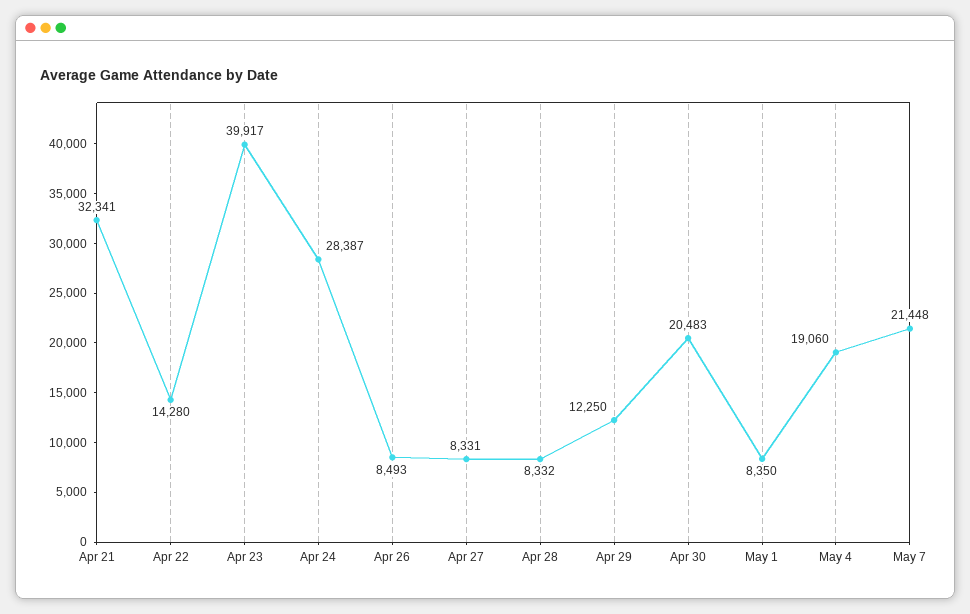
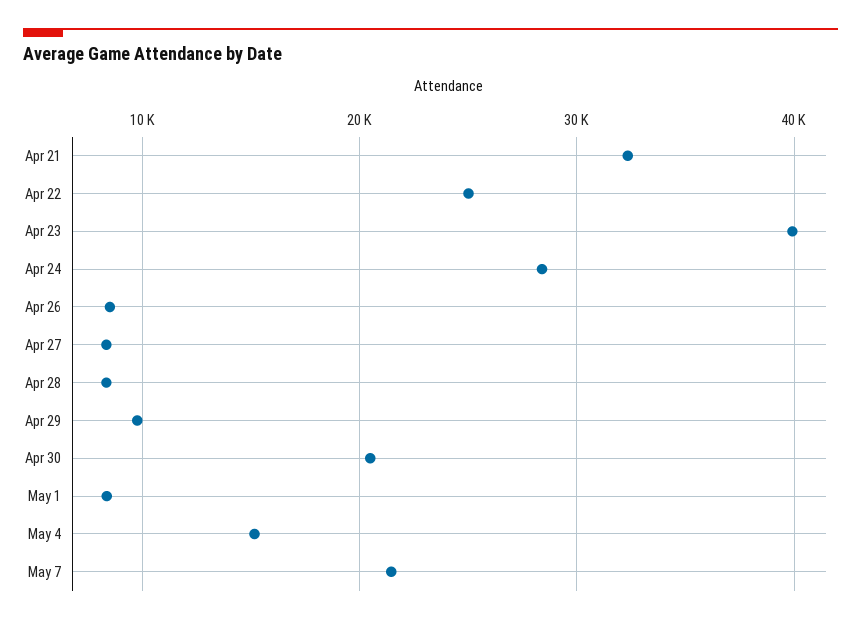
Apr 22: 14280 -> 25000
Apr 29: 12250 -> 10000
May 4: 19060 -> 15000

